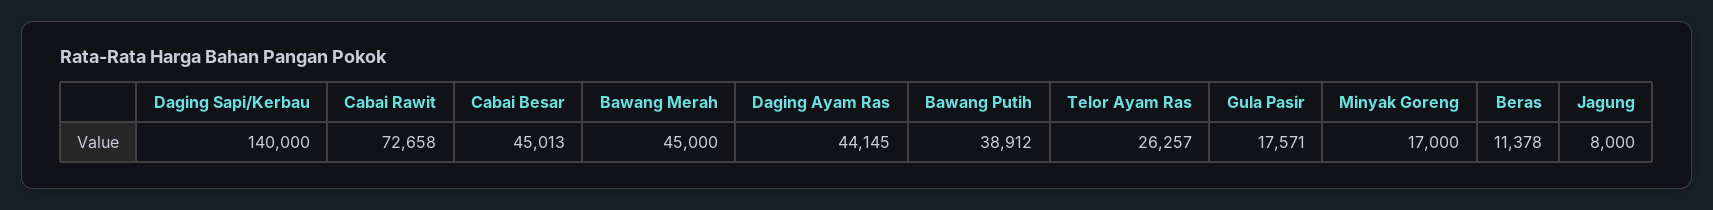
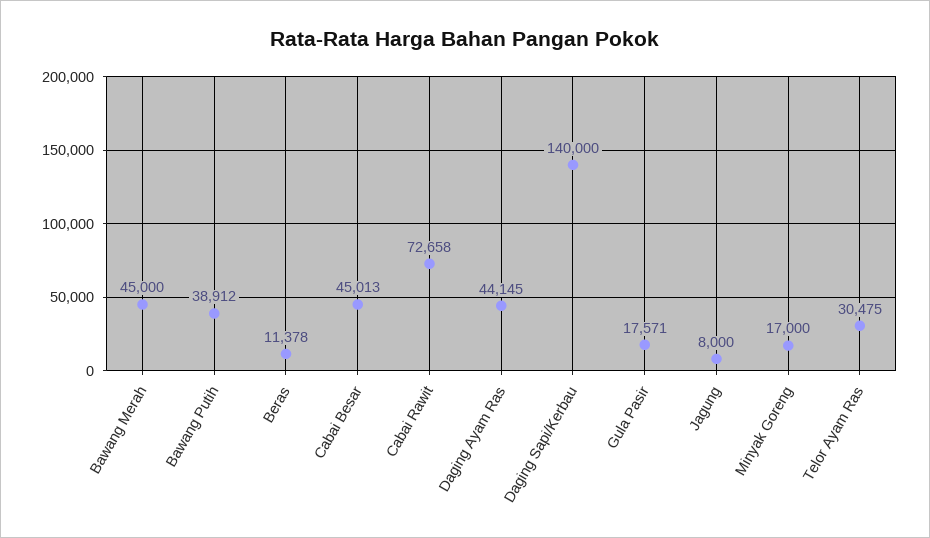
Telor Ayam Ras: 26257 -> 30475

